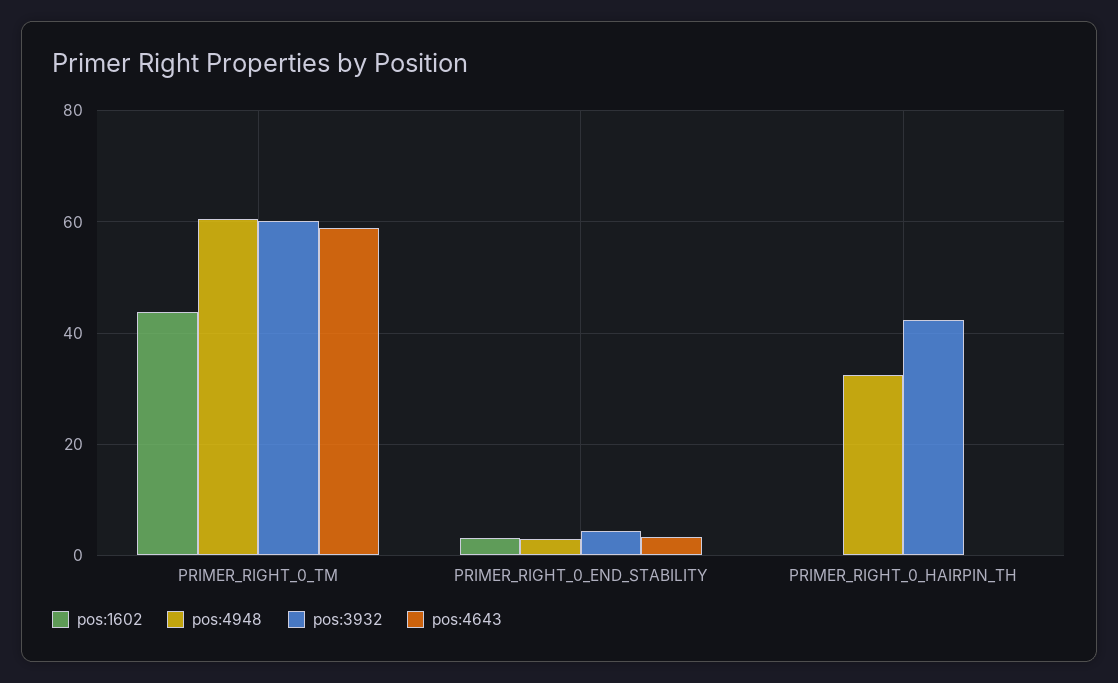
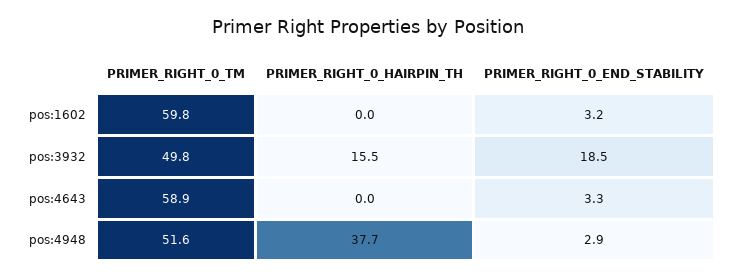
pos:1602, PRIMER_RIGHT_0_TM: 44 -> 59.8
pos:4948, PRIMER_RIGHT_0_TM: 60 -> 51.6
pos:3932, PRIMER_RIGHT_0_TM: 60 -> 49.8
pos:3932, PRIMER_RIGHT_0_END_STABILITY: 4 -> 18.5
pos:4948, PRIMER_RIGHT_0_HAIRPIN_TH: 32 -> 37.7
pos:3932, PRIMER_RIGHT_0_HAIRPIN_TH: 42 -> 15.5

